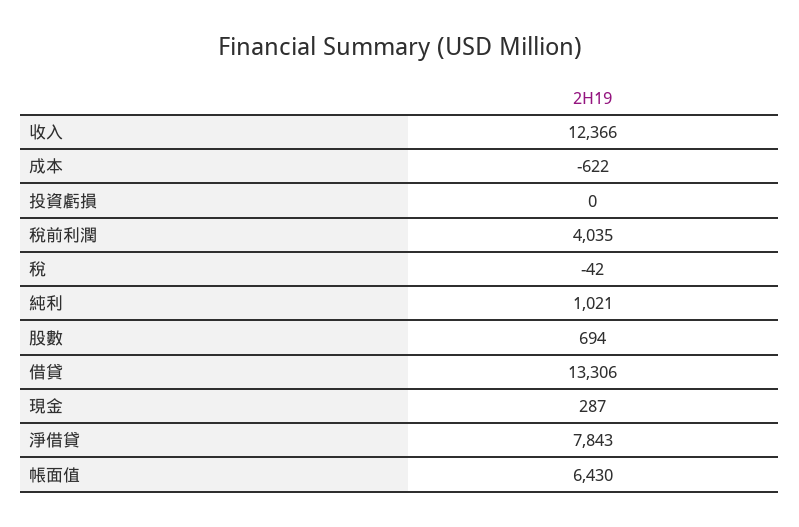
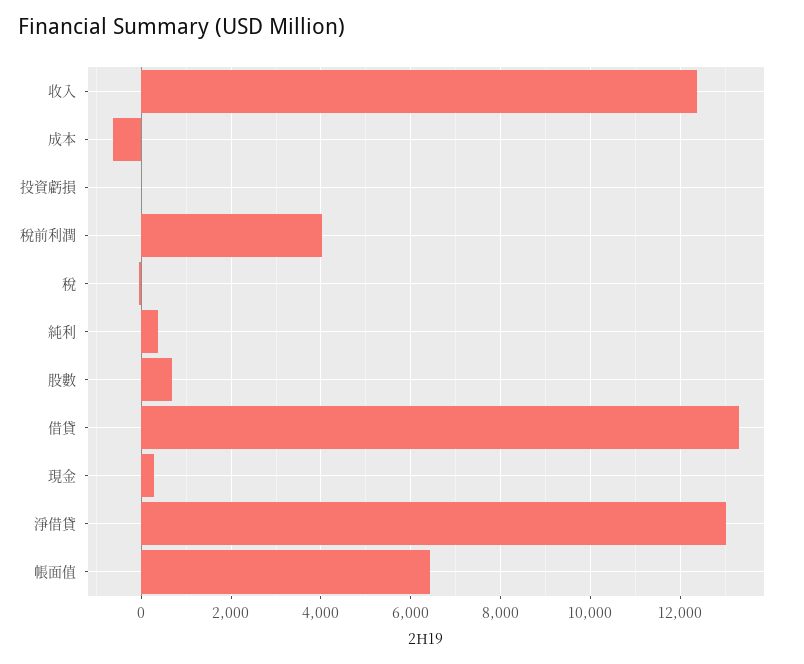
純利: 1021 -> 400
淨借貸: 7843 -> 13000

